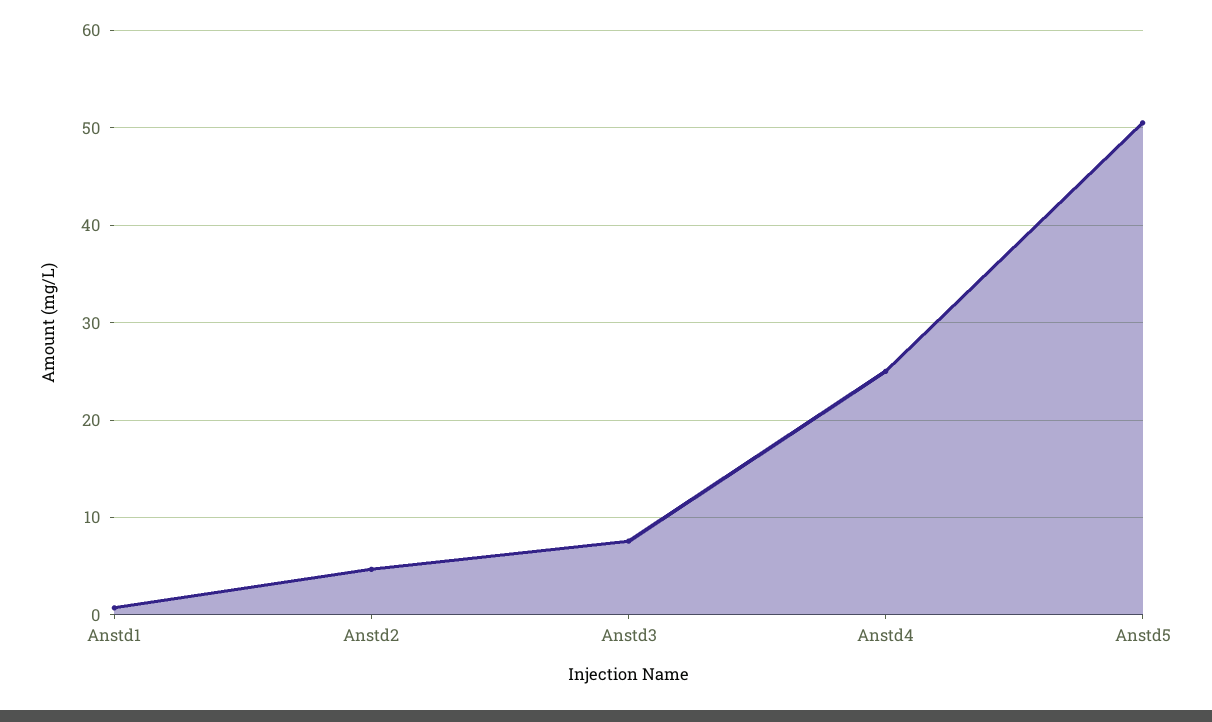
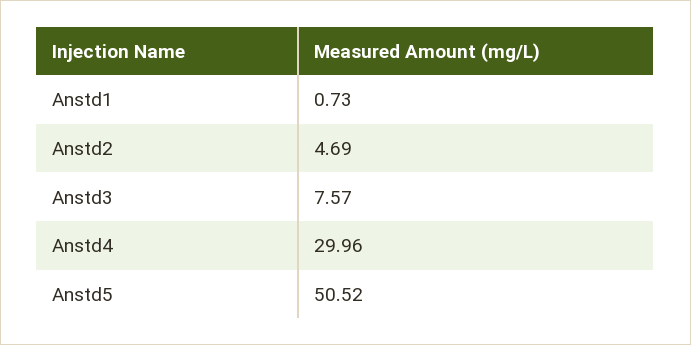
Anstd4: 25 -> 29.96

